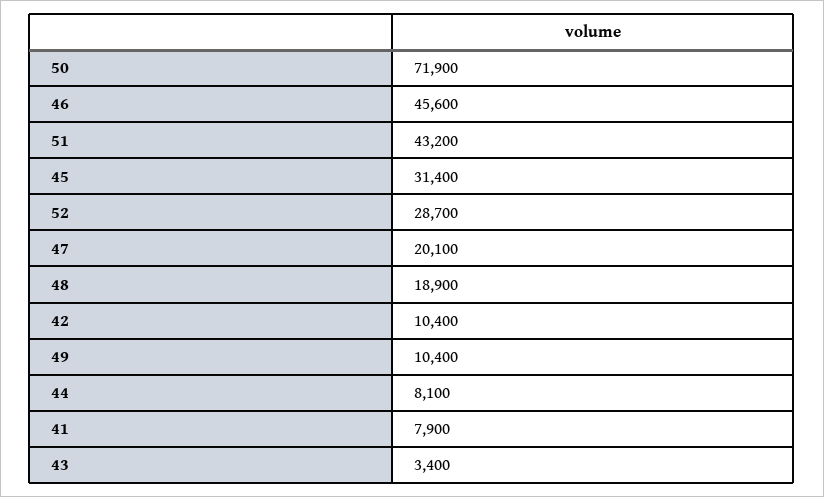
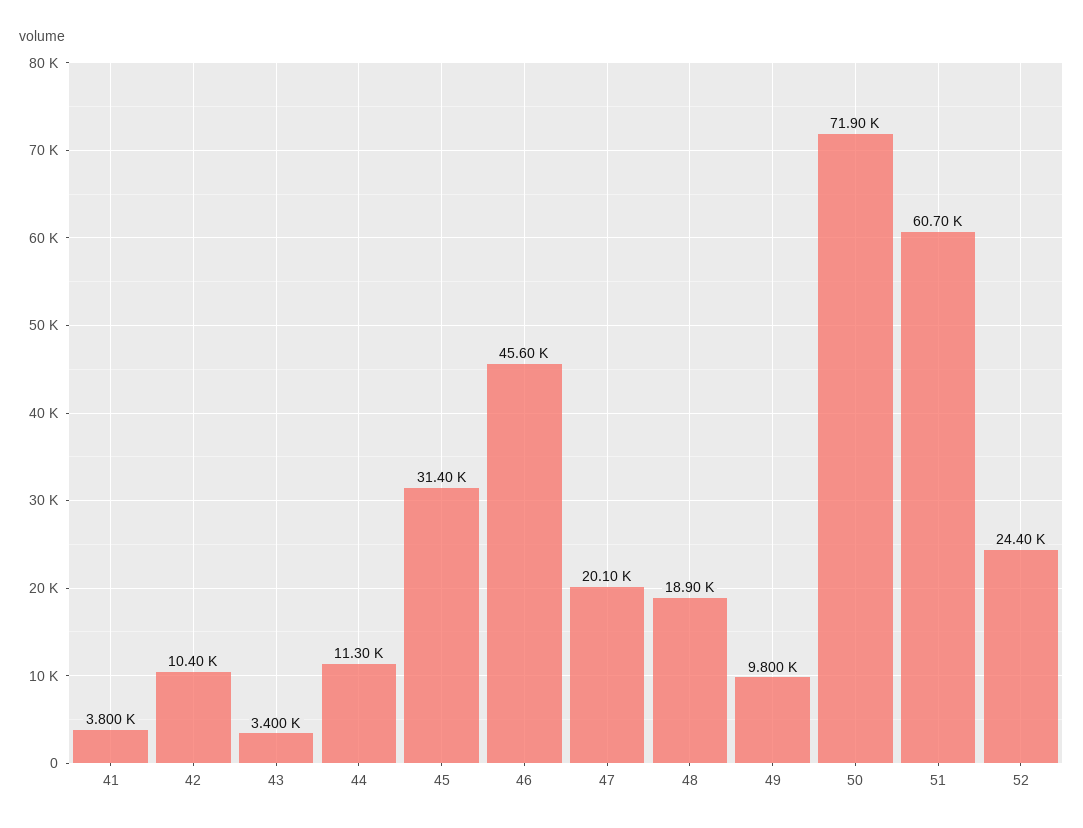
51: 43200 -> 60700
52: 28700 -> 24400
49: 10400 -> 9800
44: 8100 -> 11300
41: 7900 -> 3800

